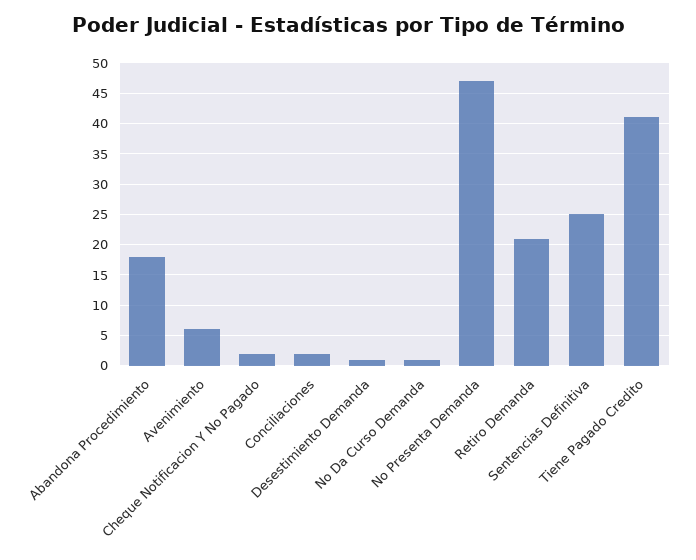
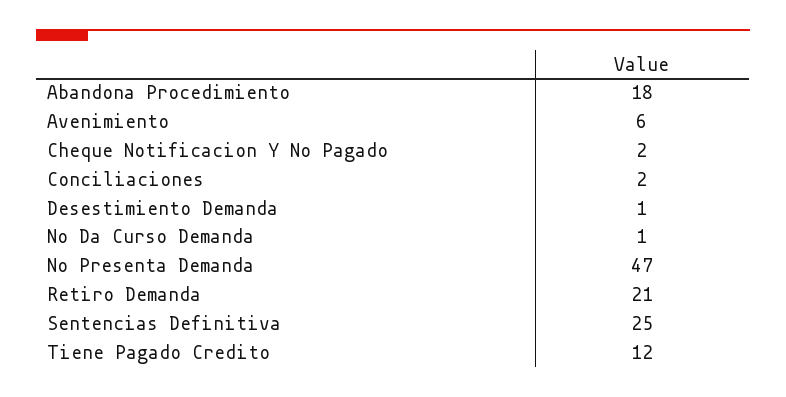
Tiene Pagado Credito: 41 -> 12

